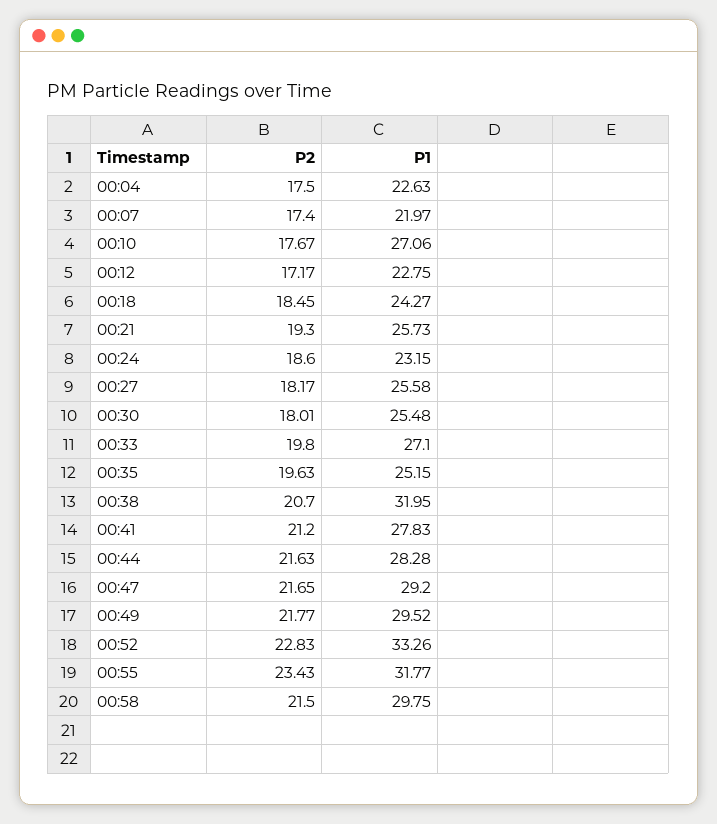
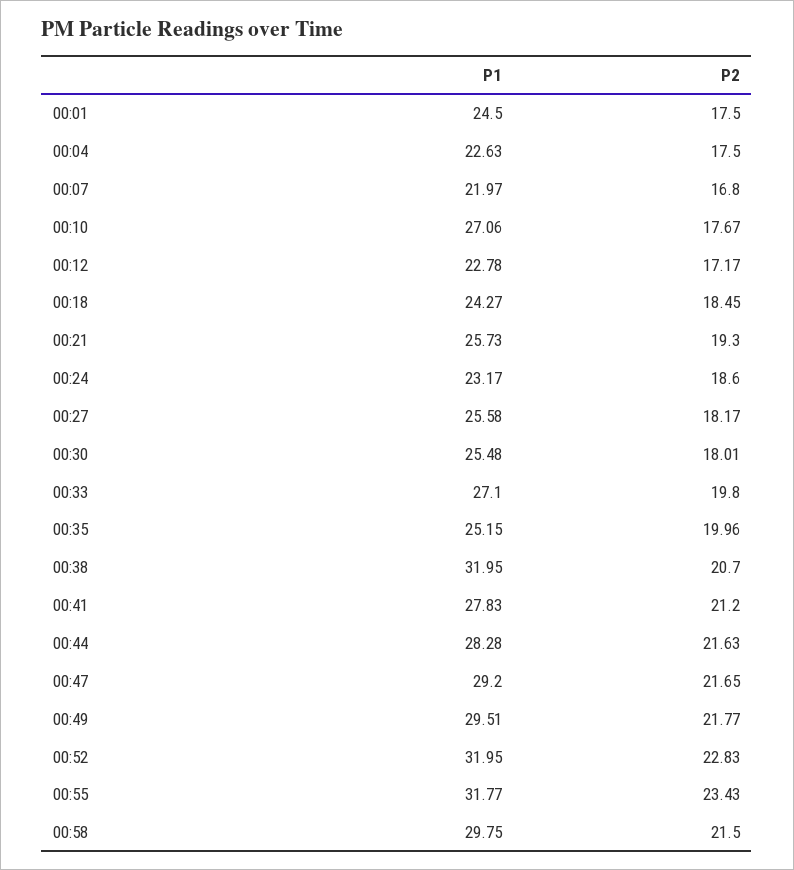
P2, 00:07: 17.4 -> 16.8
P1, 00:12: 22.75 -> 22.78
P1, 00:24: 23.15 -> 23.17
P2, 00:35: 19.63 -> 19.96
P1, 00:49: 29.52 -> 29.51
P1, 00:52: 33.26 -> 31.95
P1, 00:01: none -> 24.5
P2, 00:01: none -> 17.5

